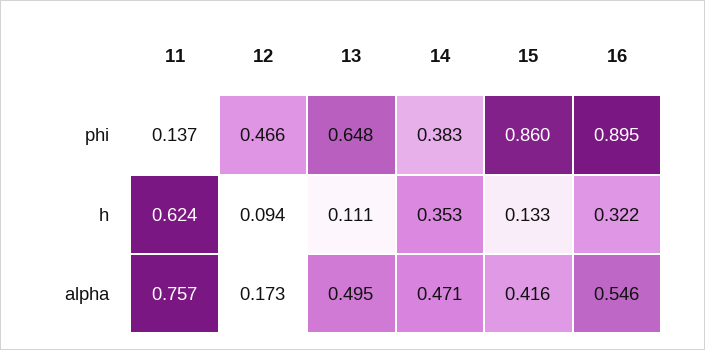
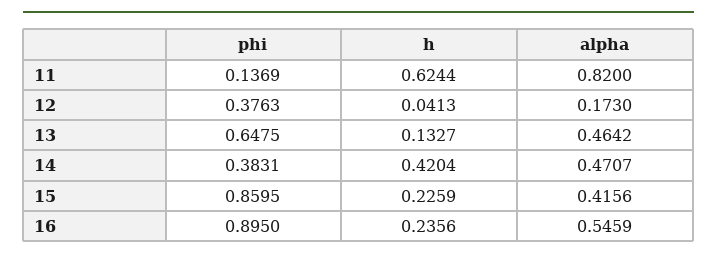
12, phi: 0.466 -> 0.3763
12, h: 0.094 -> 0.0413
13, h: 0.111 -> 0.1327
14, h: 0.353 -> 0.4204
15, h: 0.133 -> 0.2259
16, h: 0.322 -> 0.2356
11, alpha: 0.757 -> 0.82
13, alpha: 0.495 -> 0.4642

